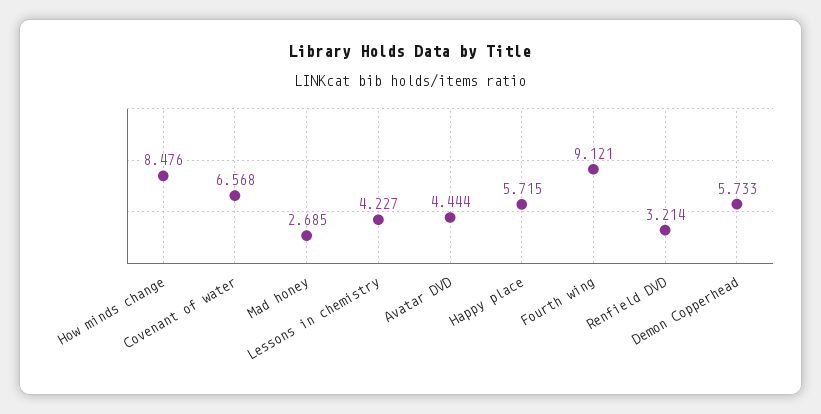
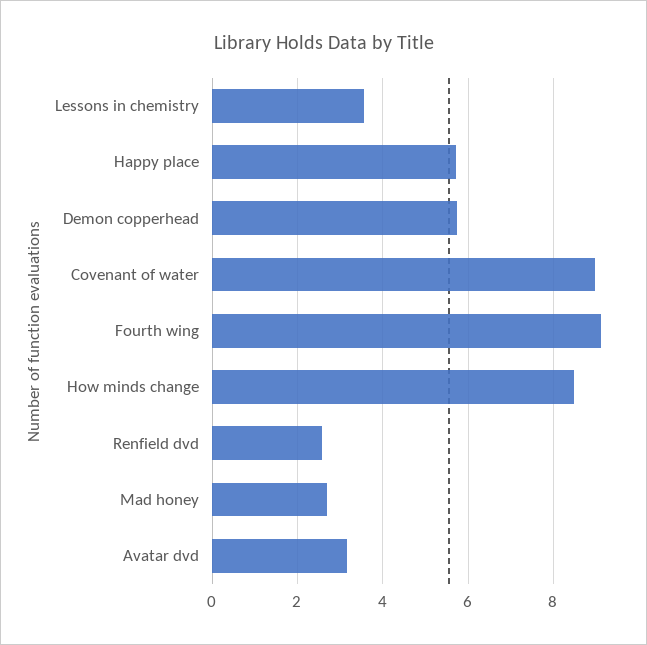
Covenant of water: 6.568 -> 9
Lessons in chemistry: 4.227 -> 3.6
Avatar DVD: 4.444 -> 3.2
Renfield DVD: 3.214 -> 2.6

